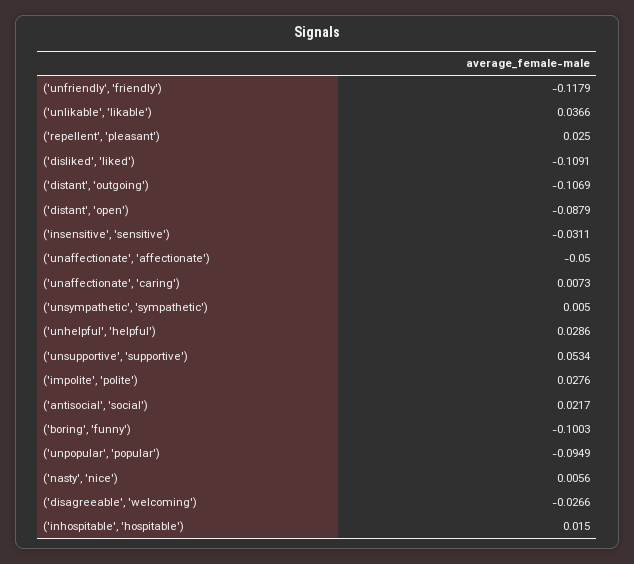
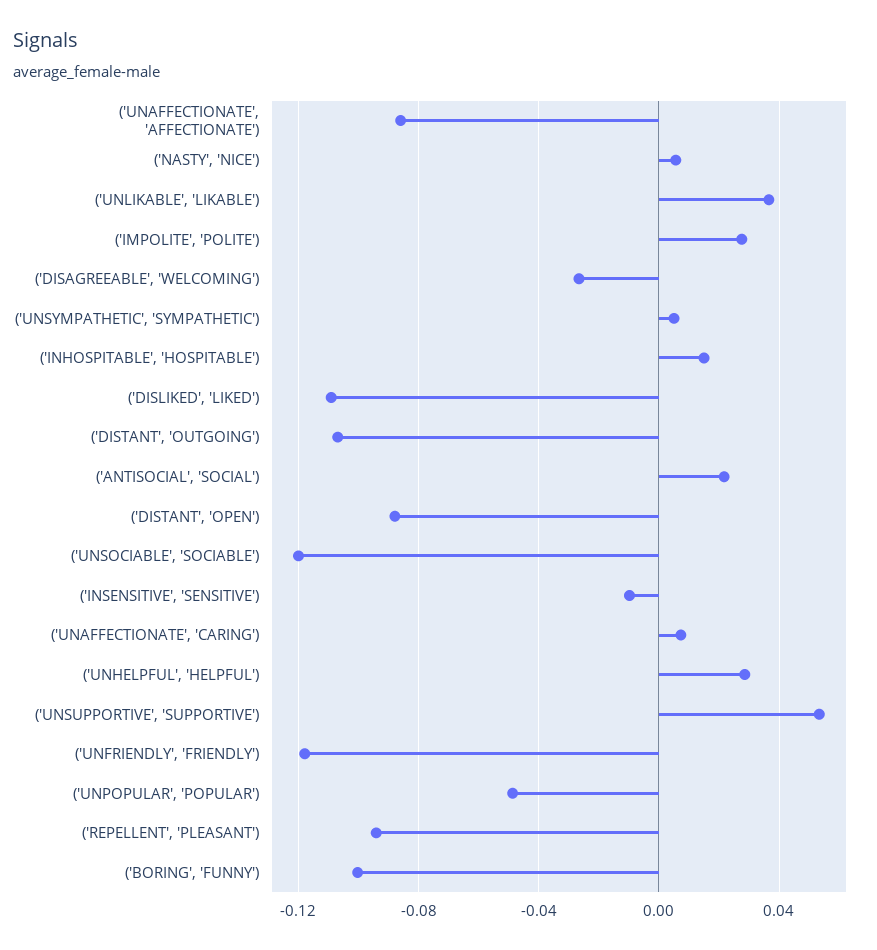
('repellent', 'pleasant'): 0.025 -> -0.095
('insensitive', 'sensitive'): -0.0311 -> -0.01
('unaffectionate', 'affectionate'): -0.05 -> -0.085
('unpopular', 'popular'): -0.0949 -> -0.05
('UNSOCIABLE', 'SOCIABLE'): none -> -0.12

